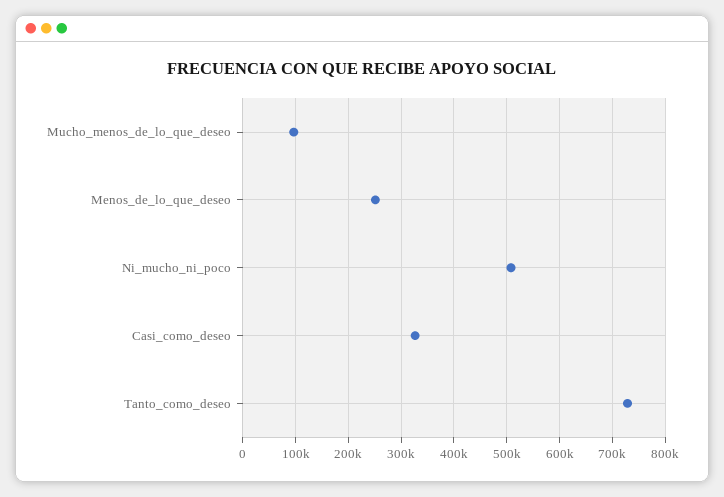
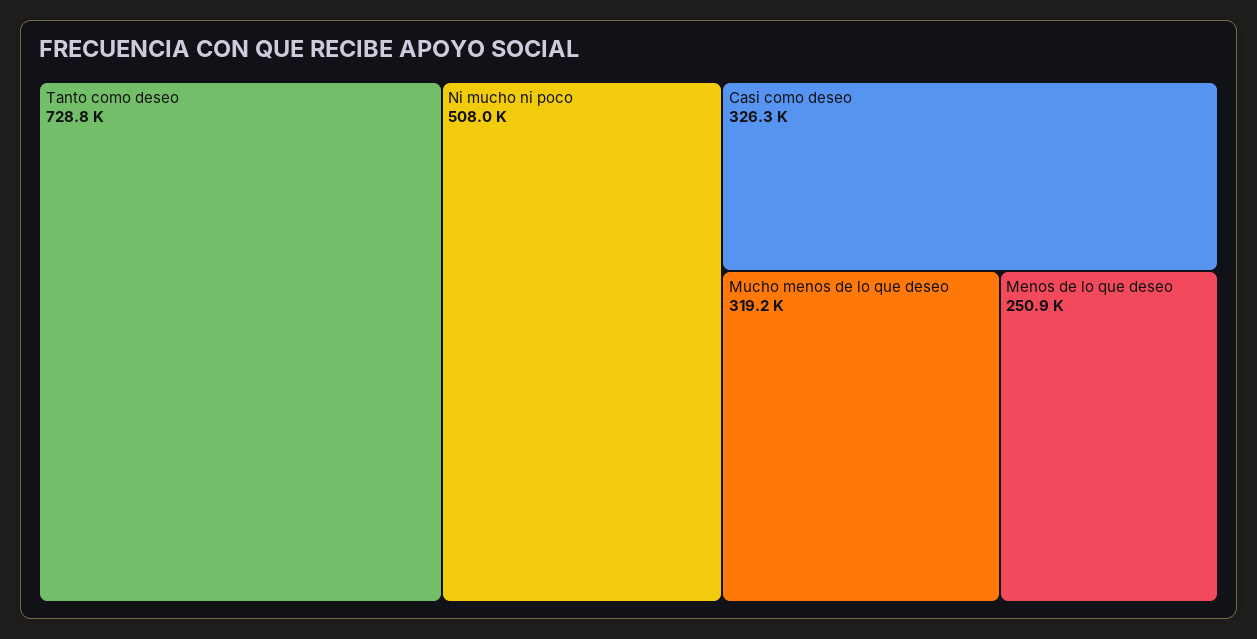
Mucho_menos_de_lo_que_deseo: 100000 -> 319200

